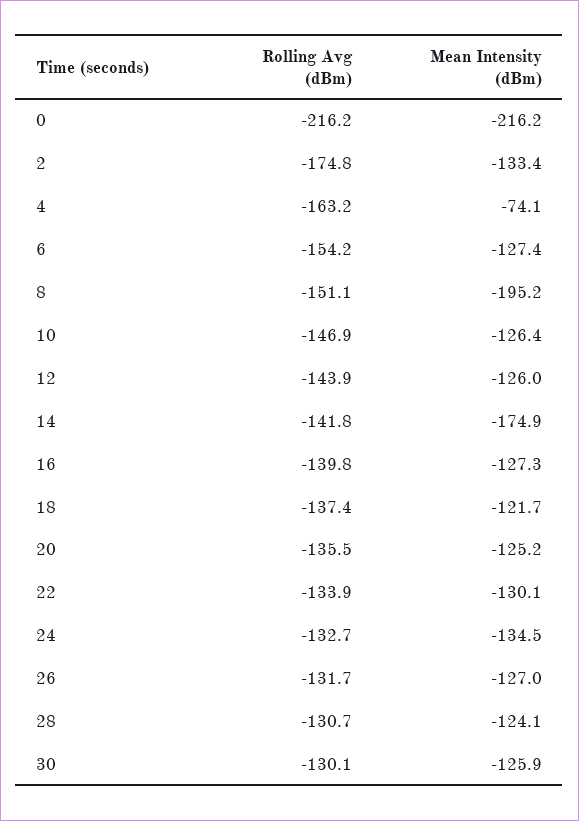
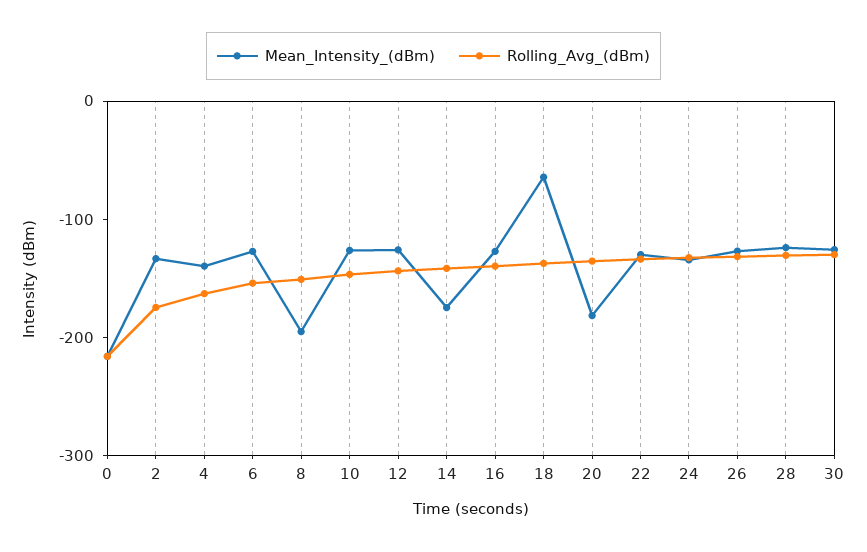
Mean Intensity (dBm), 4: -74.1 -> -140
Mean Intensity (dBm), 18: -121.7 -> -60
Mean Intensity (dBm), 20: -125.2 -> -180

